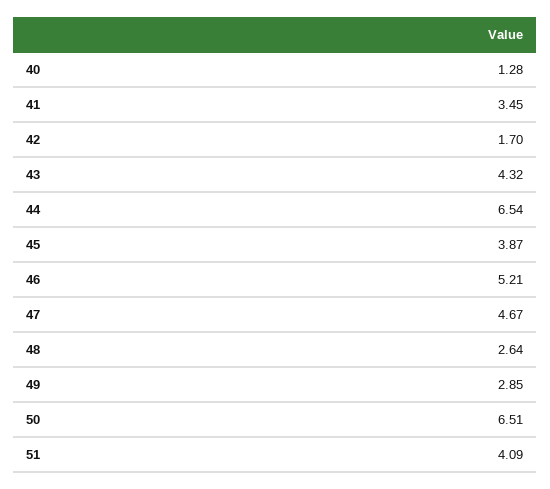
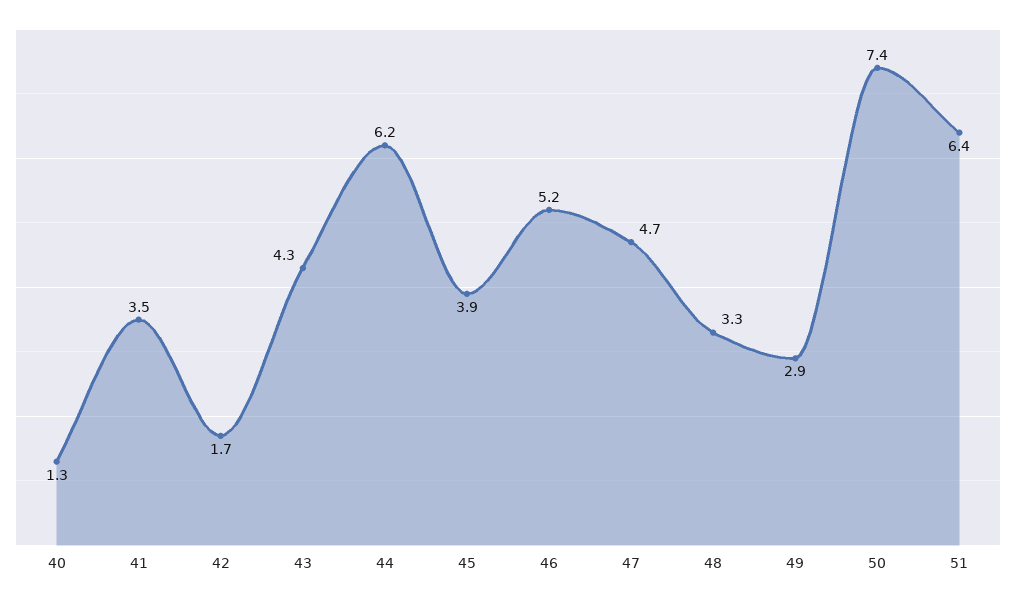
44: 6.54 -> 6.2
48: 2.64 -> 3.3
50: 6.51 -> 7.4
51: 4.09 -> 6.4

